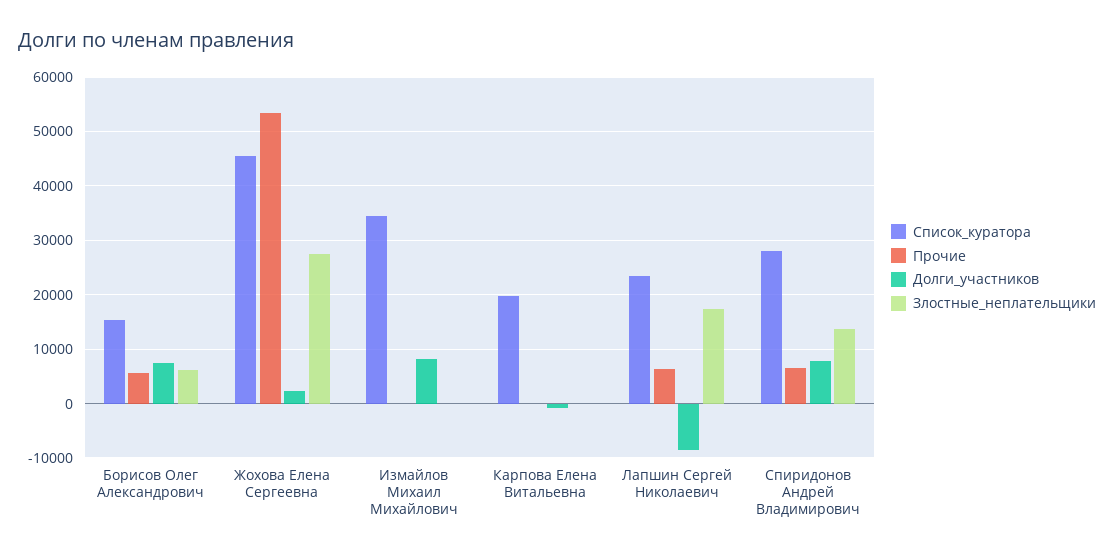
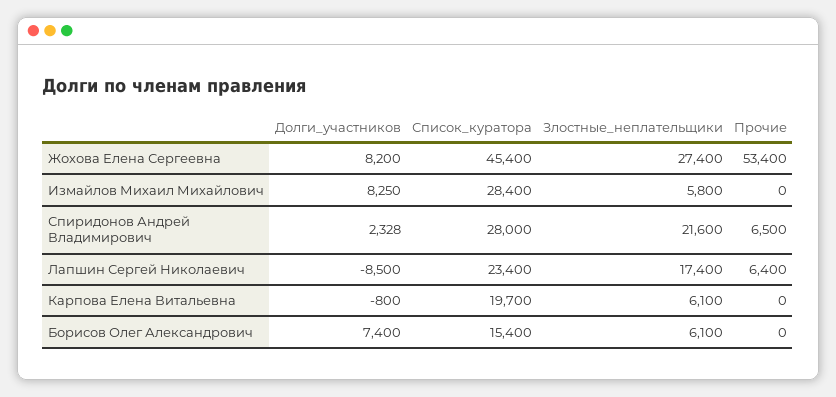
Прочие, Борисов Олег Александрович: 6000 -> 0
Долги_участников, Жохова Елена Сергеевна: 2000 -> 8200
Список_куратора, Измайлов Михаил Михайлович: 34000 -> 28400
Злостные_неплательщики, Измайлов Михаил Михайлович: 0 -> 5800
Злостные_неплательщики, Карпова Елена Витальевна: 0 -> 6100
Долги_участников, Спиридонов Андрей Владимирович: 8000 -> 2328
Злостные_неплательщики, Спиридонов Андрей Владимирович: 14000 -> 21600

